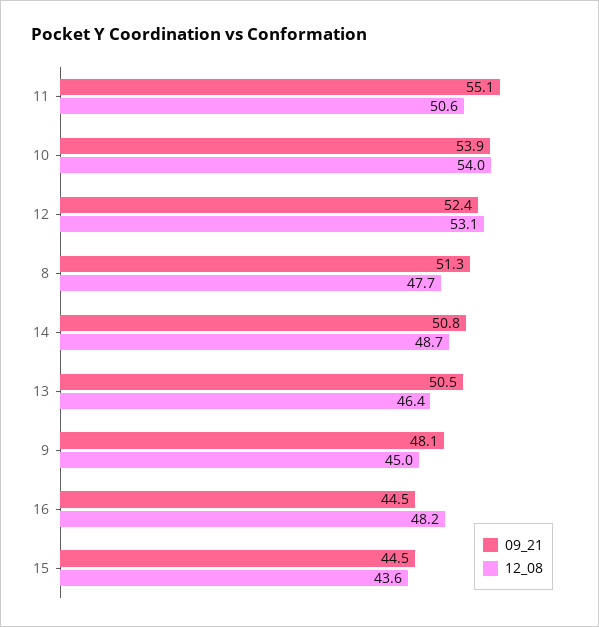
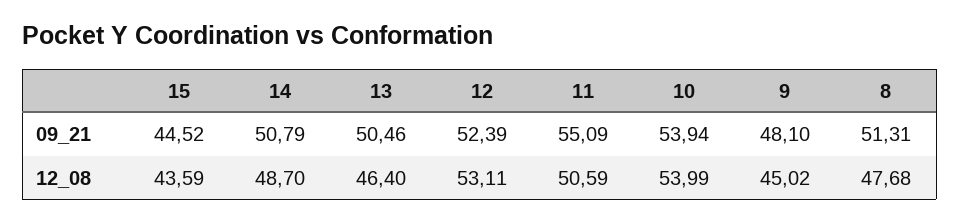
09_21, 16: 44.5 -> none
12_08, 16: 48.2 -> none

